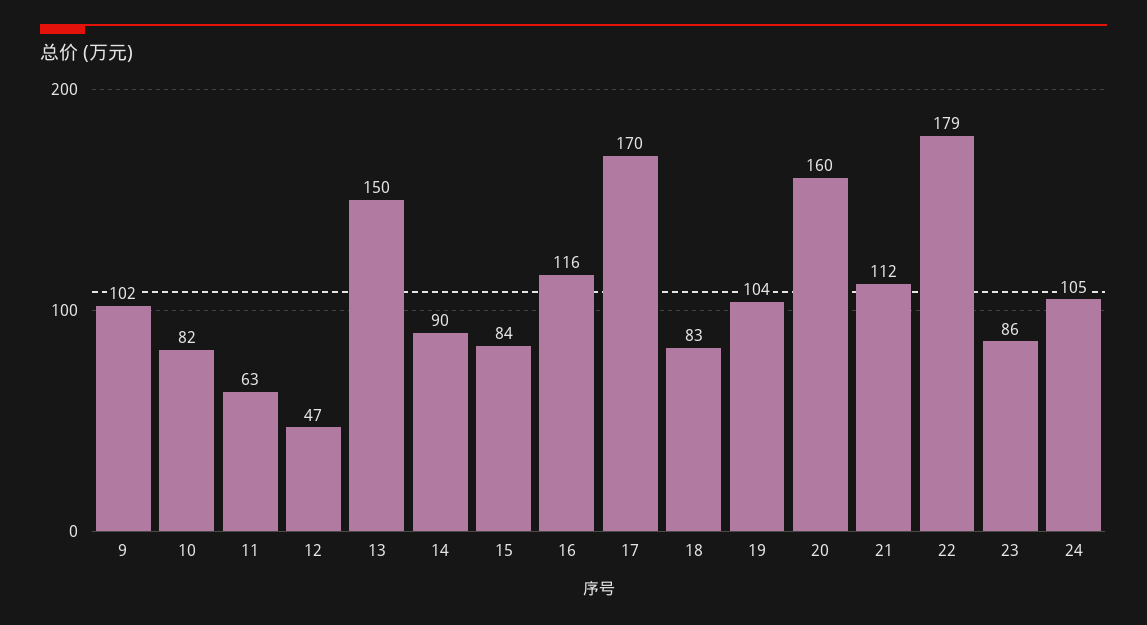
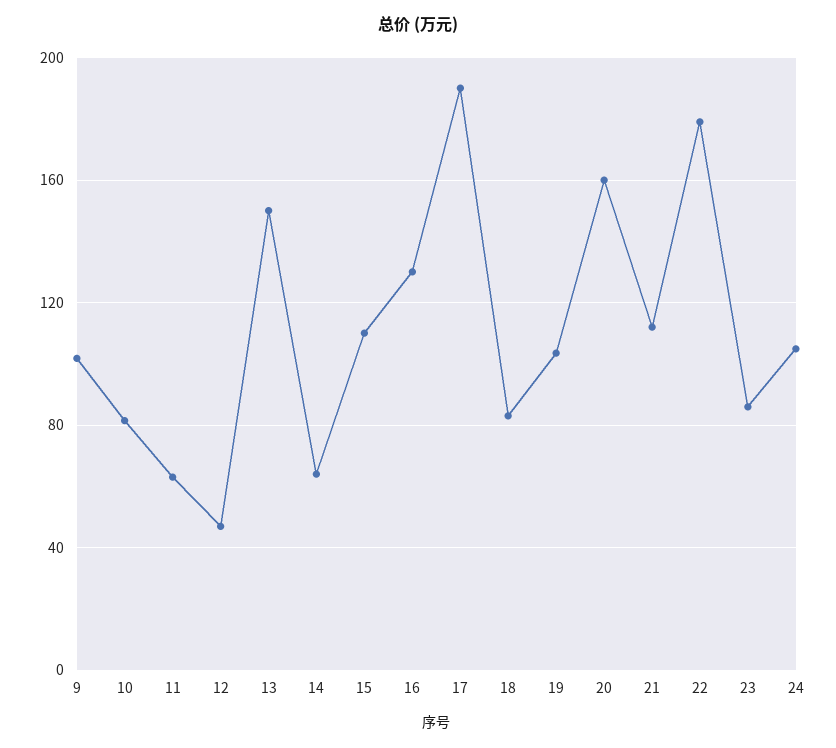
14: 90 -> 65
15: 84 -> 110
16: 116 -> 130
17: 170 -> 190

